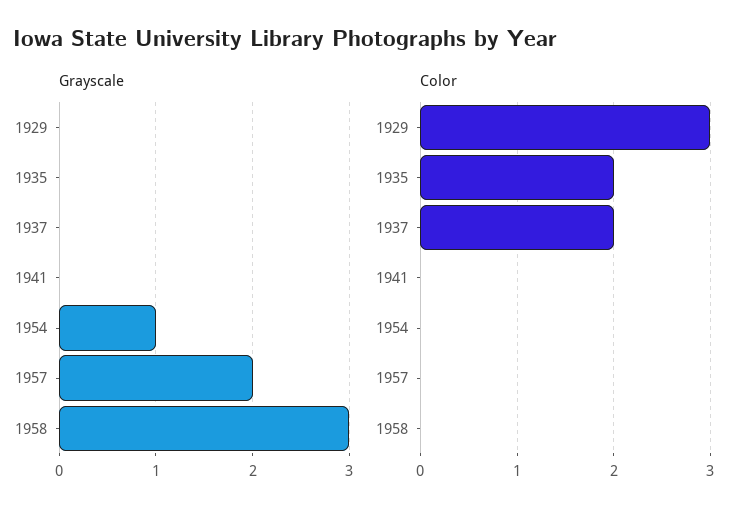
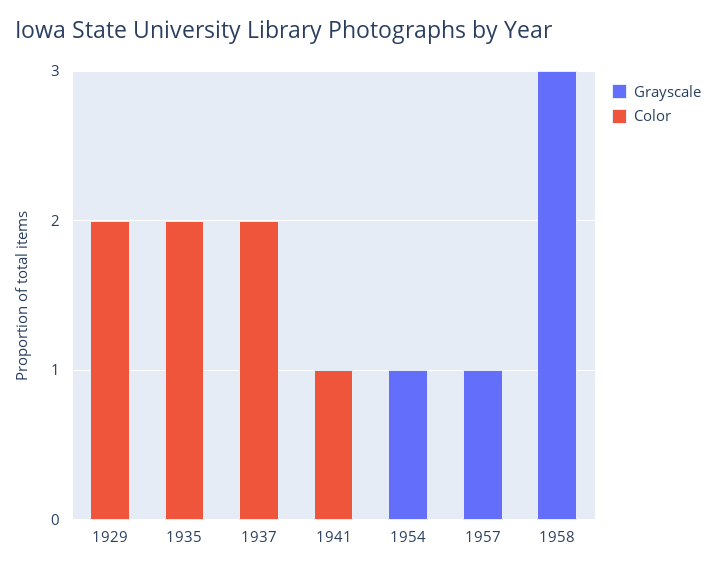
Grayscale, 1957: 2 -> 1
Color, 1929: 3 -> 2
Color, 1941: 0 -> 1

